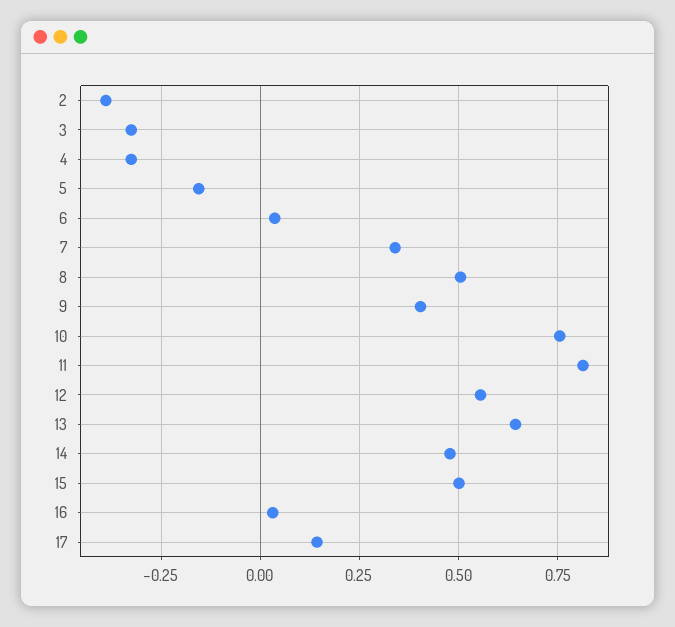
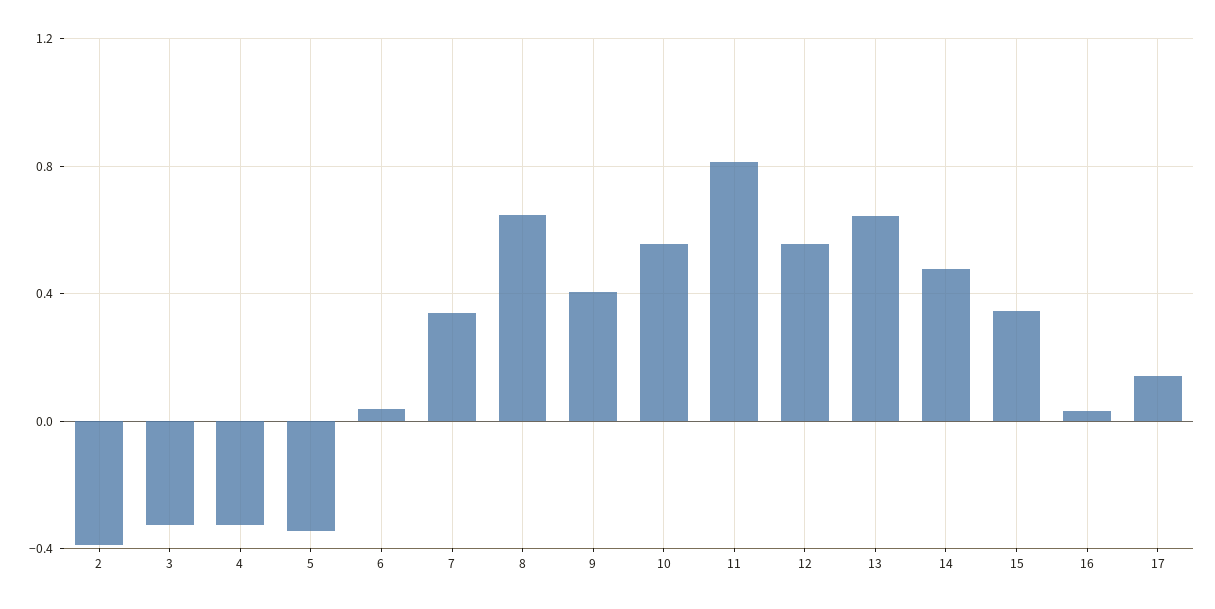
5: -0.15 -> -0.35
8: 0.5 -> 0.65
10: 0.75 -> 0.55
15: 0.5 -> 0.35

